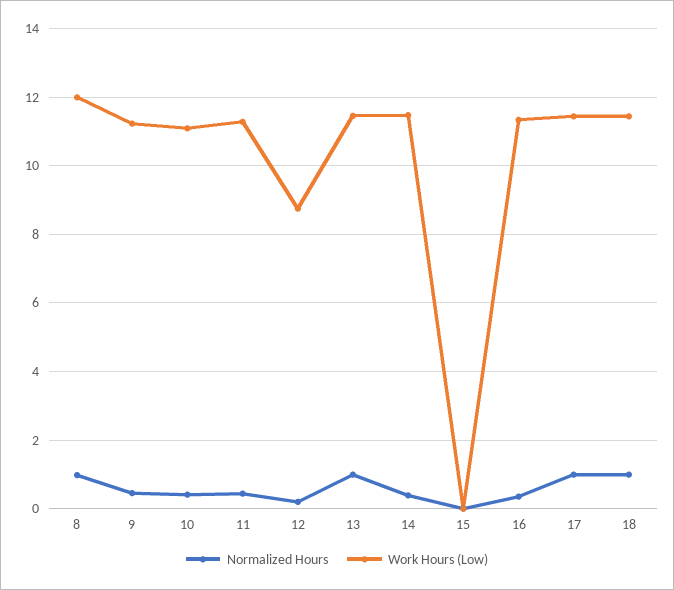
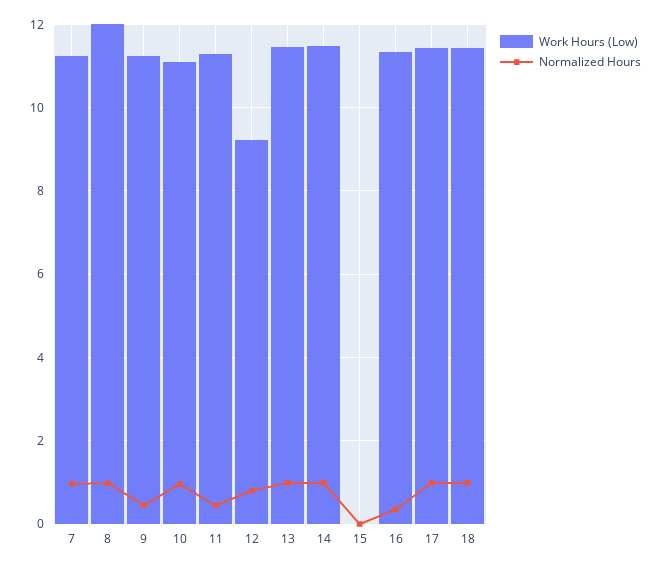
Normalized Hours, 10: 0.4 -> 1
Normalized Hours, 12: 0.2 -> 0.8
Work Hours (Low), 12: 8.8 -> 9.2
Normalized Hours, 14: 0.4 -> 1
Work Hours (Low), 7: none -> 11.2
Normalized Hours, 7: none -> 1

